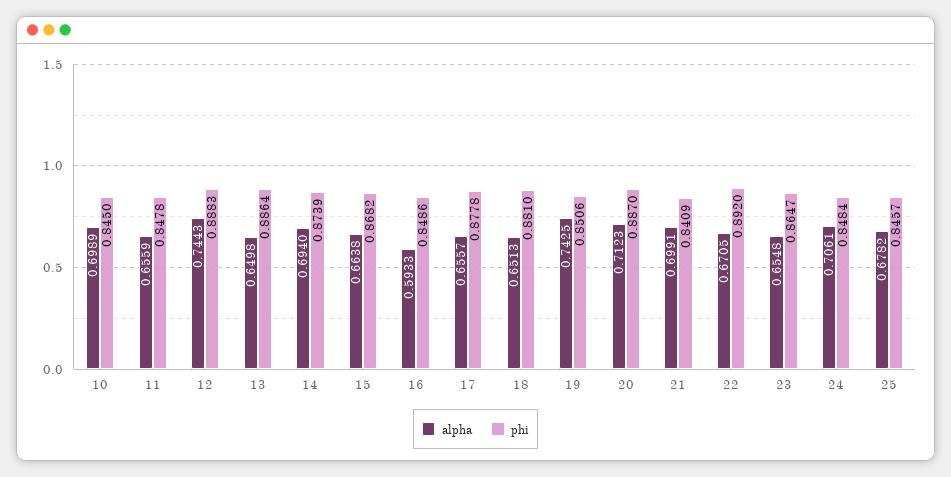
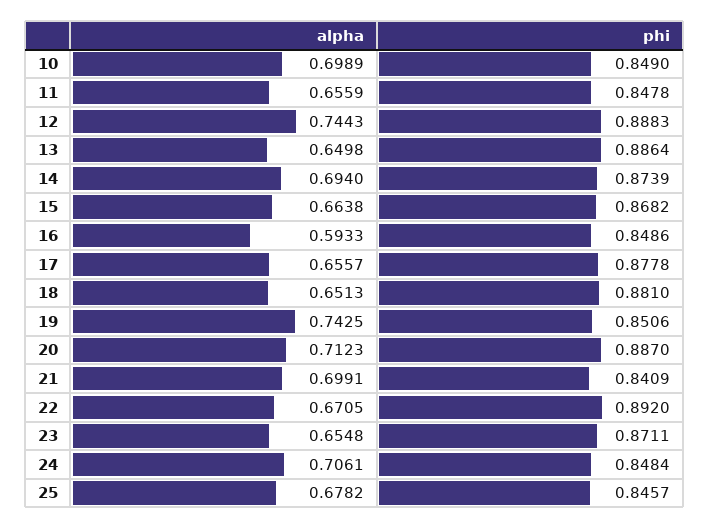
phi, 10: 0.845 -> 0.849
phi, 23: 0.8647 -> 0.8711

